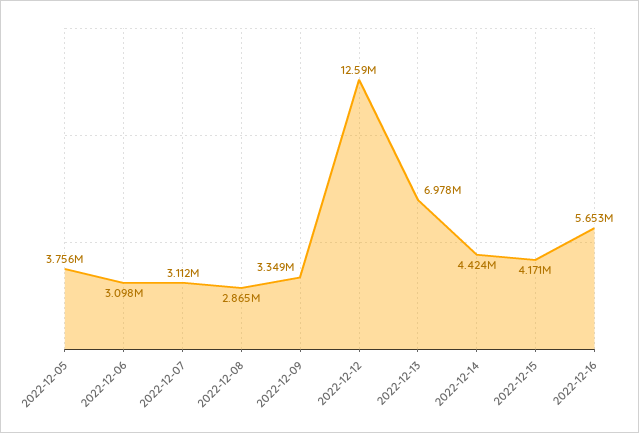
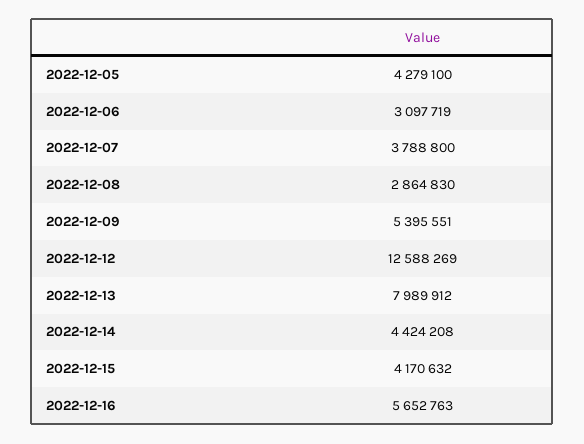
2022-12-05: 3756000 -> 4279100
2022-12-07: 3112000 -> 3788800
2022-12-09: 3349000 -> 5395551
2022-12-13: 6978000 -> 7989912

